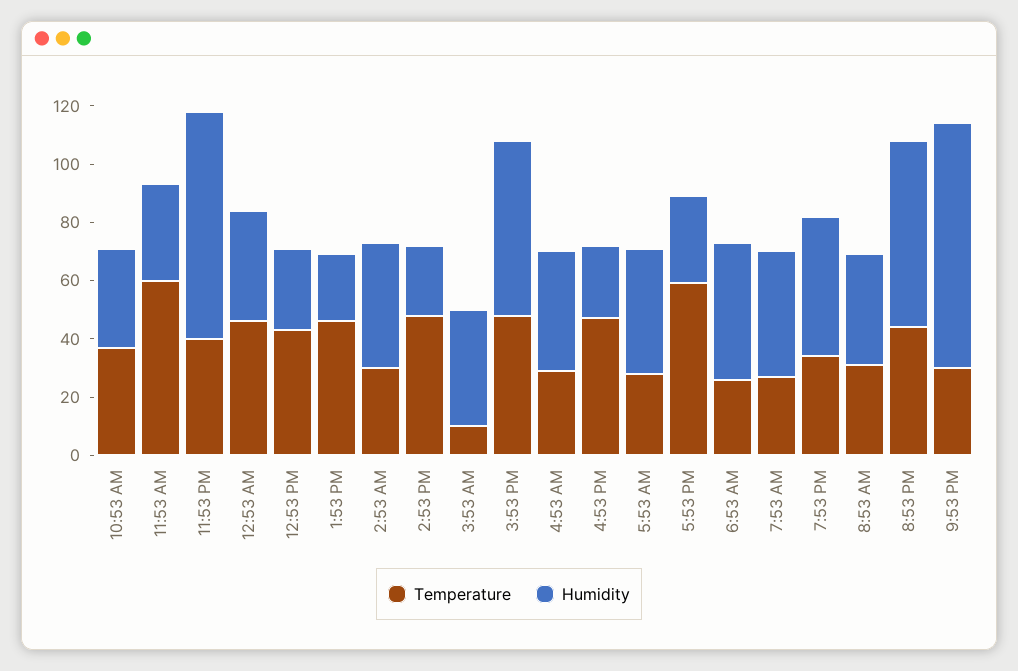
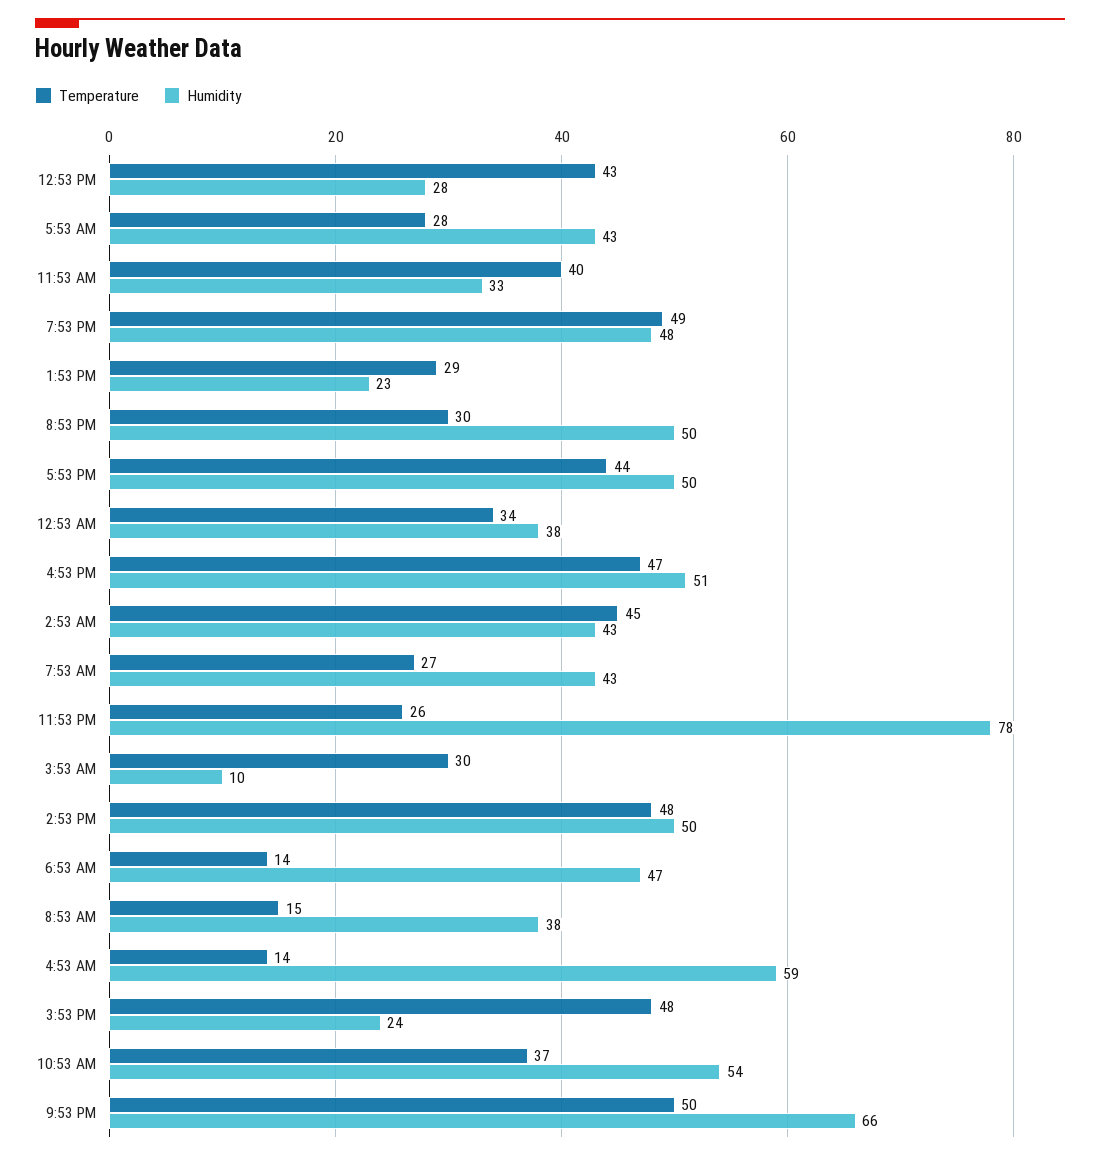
Humidity, 10:53 AM: 35 -> 54
Temperature, 11:53 AM: 60 -> 40
Temperature, 11:53 PM: 40 -> 26
Temperature, 12:53 AM: 45 -> 34
Temperature, 1:53 PM: 45 -> 29
Temperature, 2:53 AM: 30 -> 45
Humidity, 2:53 PM: 25 -> 50
Temperature, 3:53 AM: 10 -> 30
Humidity, 3:53 AM: 40 -> 10
Humidity, 3:53 PM: 60 -> 24
Temperature, 4:53 AM: 30 -> 14
Humidity, 4:53 AM: 40 -> 59
Humidity, 4:53 PM: 25 -> 51
Temperature, 5:53 PM: 60 -> 44
Humidity, 5:53 PM: 30 -> 50
Temperature, 6:53 AM: 25 -> 14
Temperature, 7:53 PM: 35 -> 49
Temperature, 8:53 AM: 30 -> 15
Temperature, 8:53 PM: 45 -> 30
Humidity, 8:53 PM: 65 -> 50
Temperature, 9:53 PM: 30 -> 50
Humidity, 9:53 PM: 85 -> 66

